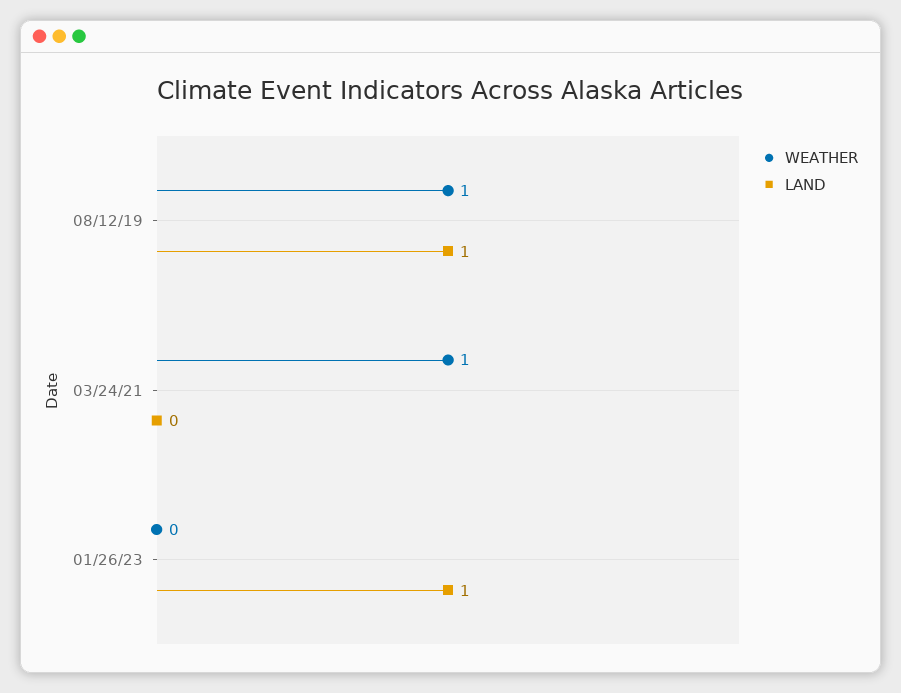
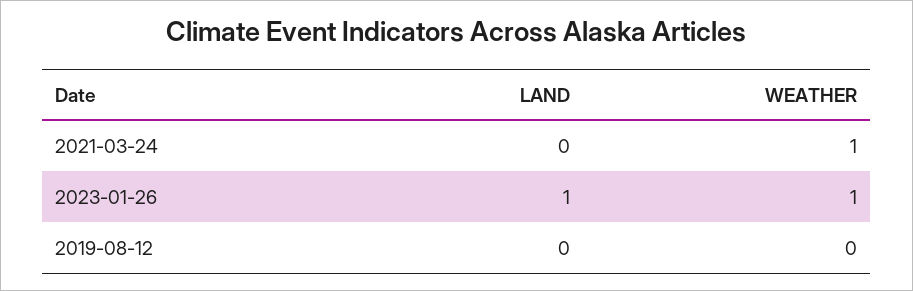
WEATHER, 08/12/19: 1 -> 0
LAND, 08/12/19: 1 -> 0
WEATHER, 01/26/23: 0 -> 1

